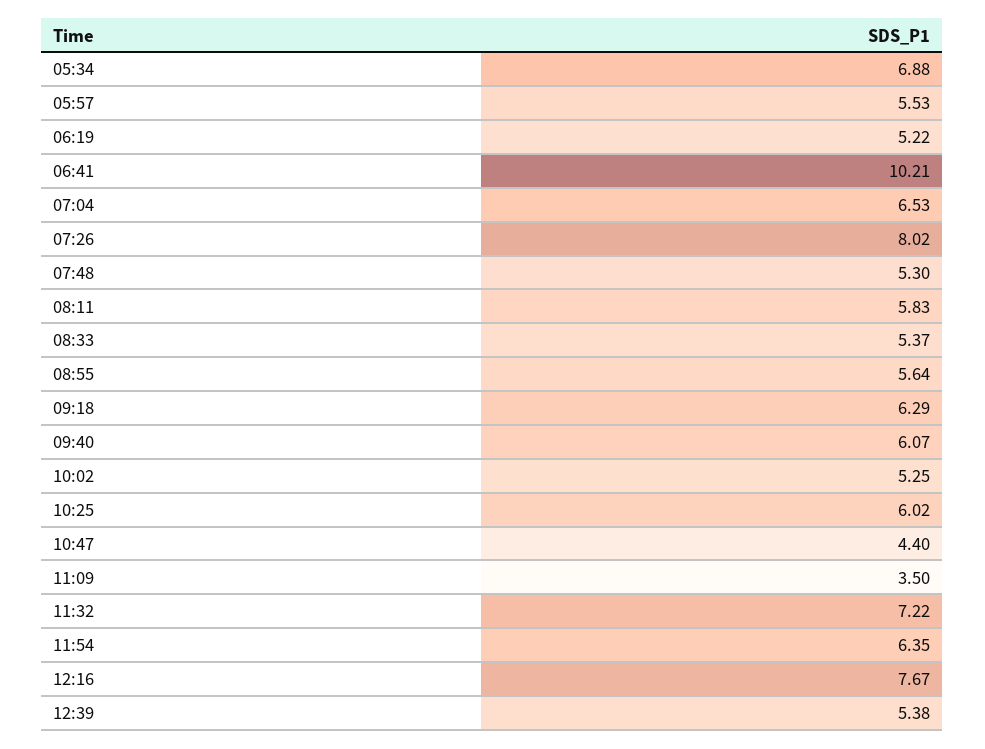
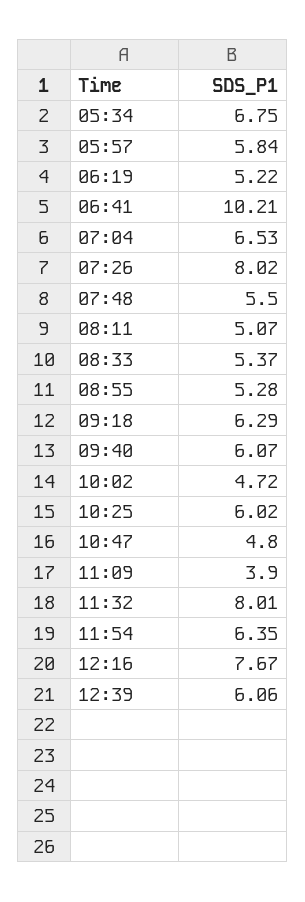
05:34: 6.88 -> 6.75
05:57: 5.53 -> 5.84
07:48: 5.3 -> 5.5
08:11: 5.83 -> 5.07
08:55: 5.64 -> 5.28
10:02: 5.25 -> 4.72
10:47: 4.4 -> 4.8
11:09: 3.5 -> 3.9
11:32: 7.22 -> 8.01
12:39: 5.38 -> 6.06

